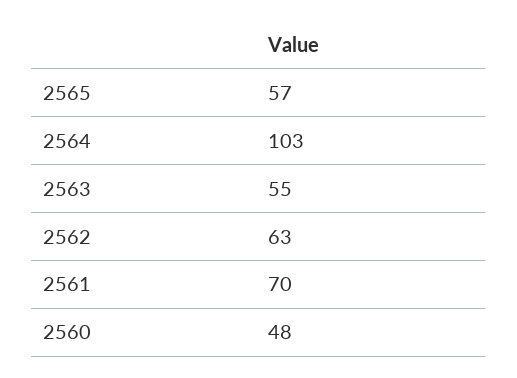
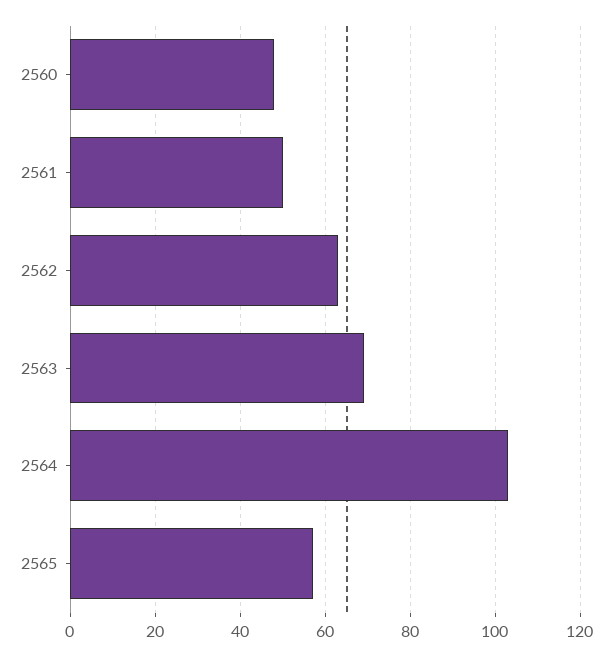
2563: 55 -> 70
2561: 70 -> 50

